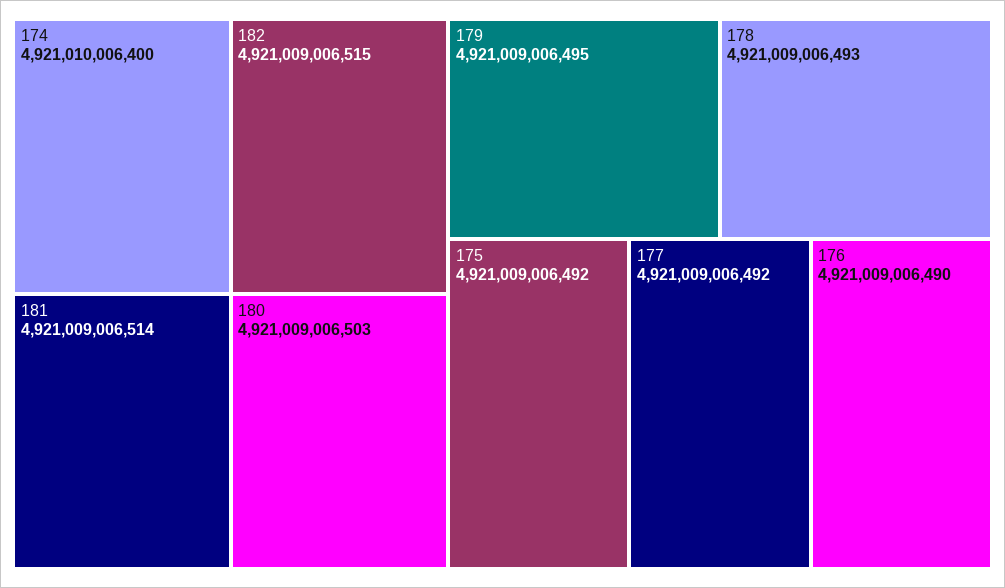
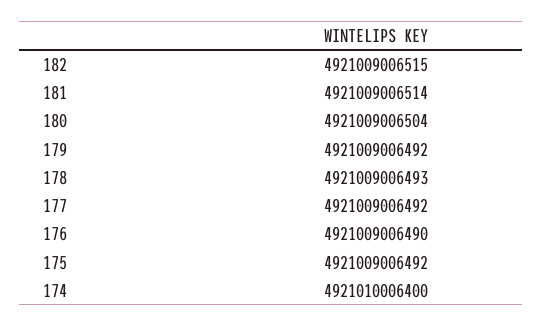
180: 4921009006503 -> 4921009006504
179: 4921009006495 -> 4921009006492

